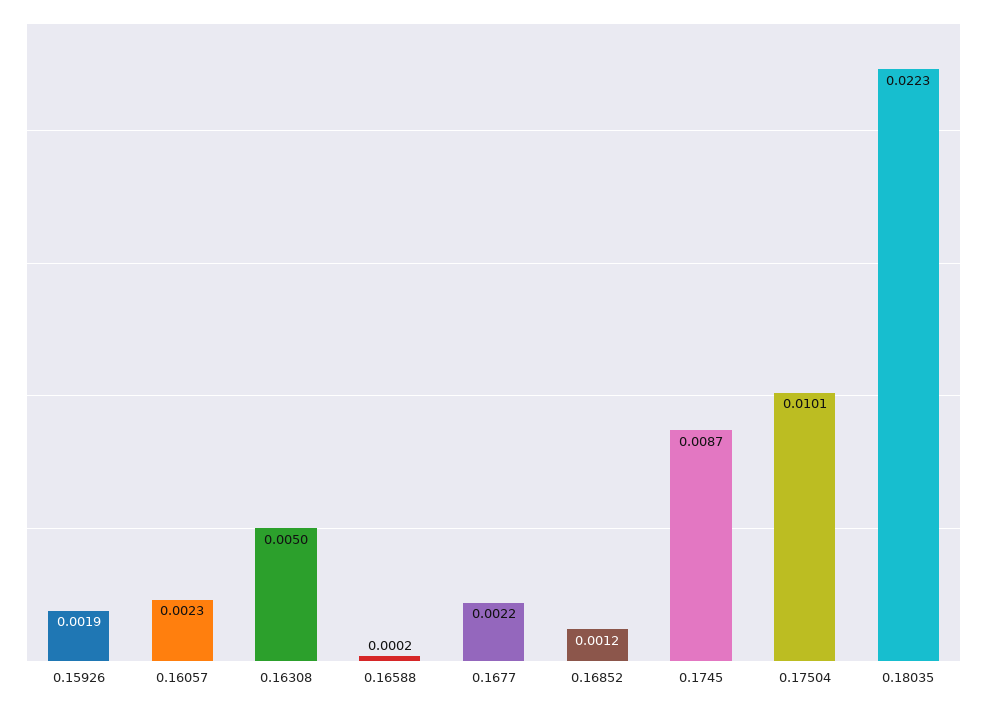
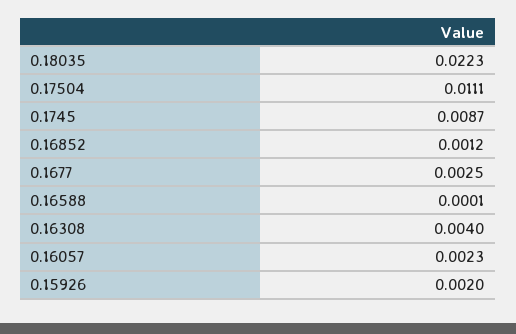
0.15926: 0.0019 -> 0.002
0.16308: 0.005 -> 0.004
0.16588: 0.0002 -> 0.0001
0.1677: 0.0022 -> 0.0025
0.17504: 0.0101 -> 0.0111

